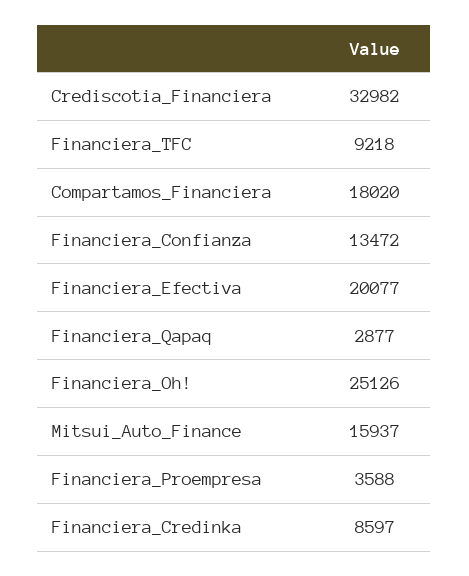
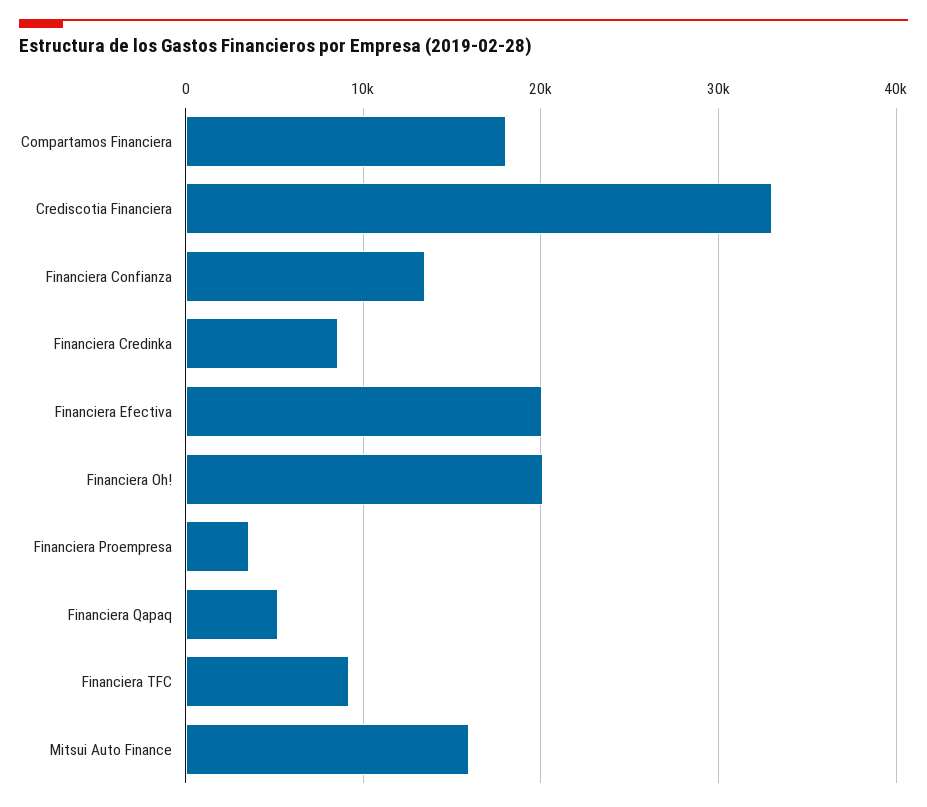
Financiera_Qapaq: 2877 -> 5000
Financiera_Oh!: 25126 -> 20000

